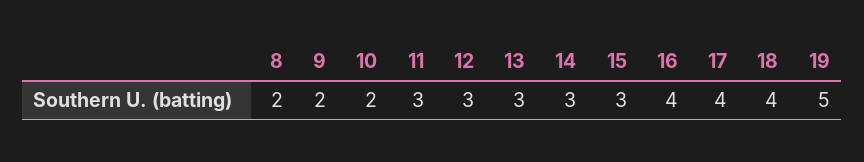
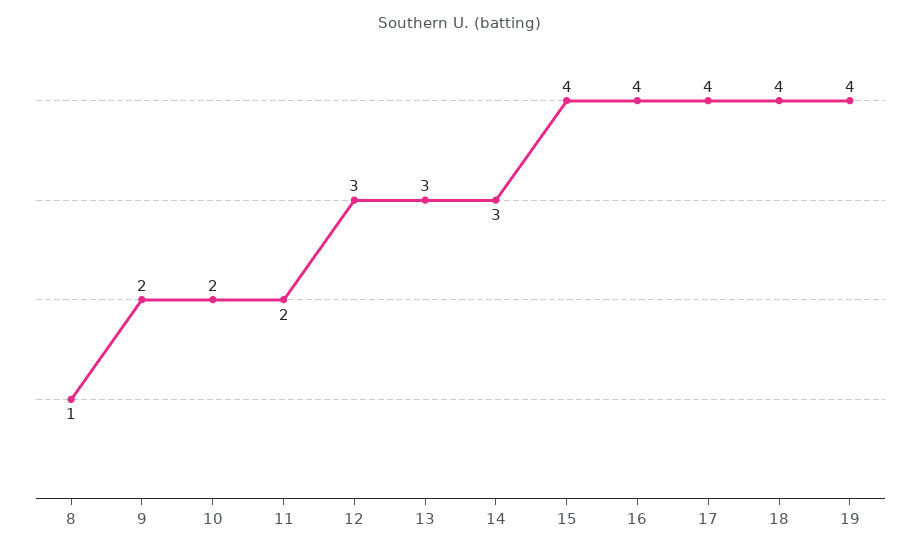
8: 2 -> 1
11: 3 -> 2
15: 3 -> 4
19: 5 -> 4

